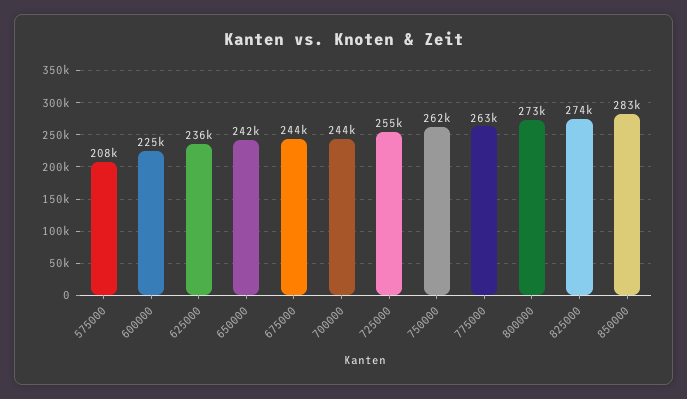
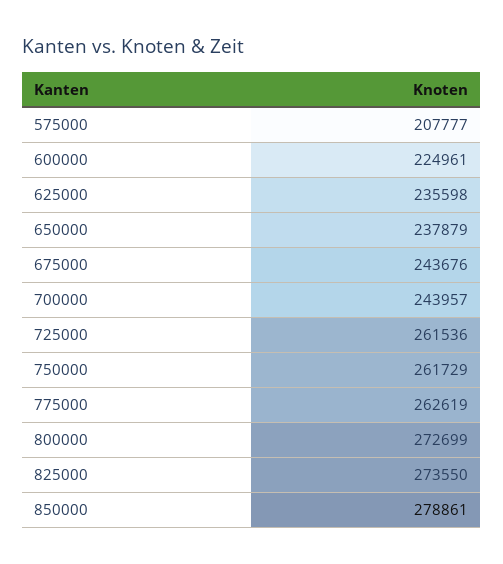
650000: 242000 -> 237879
725000: 255000 -> 261536
850000: 283000 -> 278861

